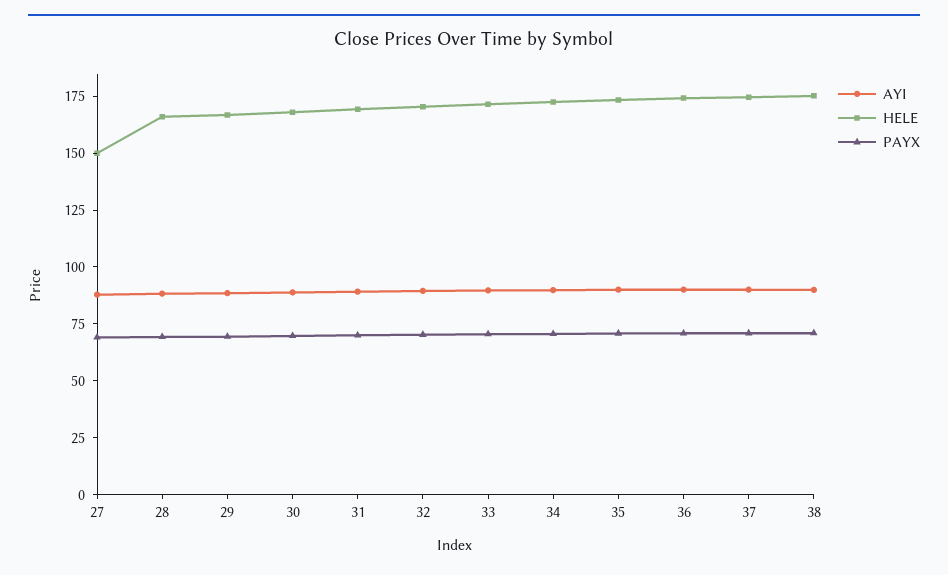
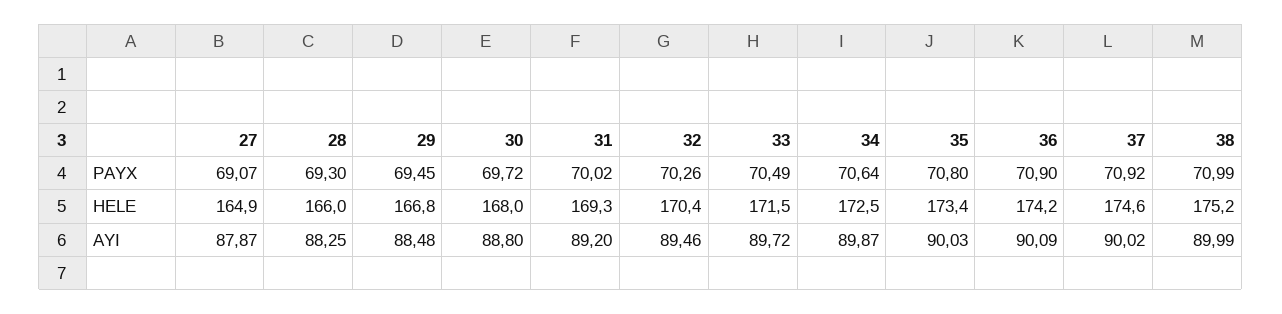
HELE, 27: 150 -> 164.9

